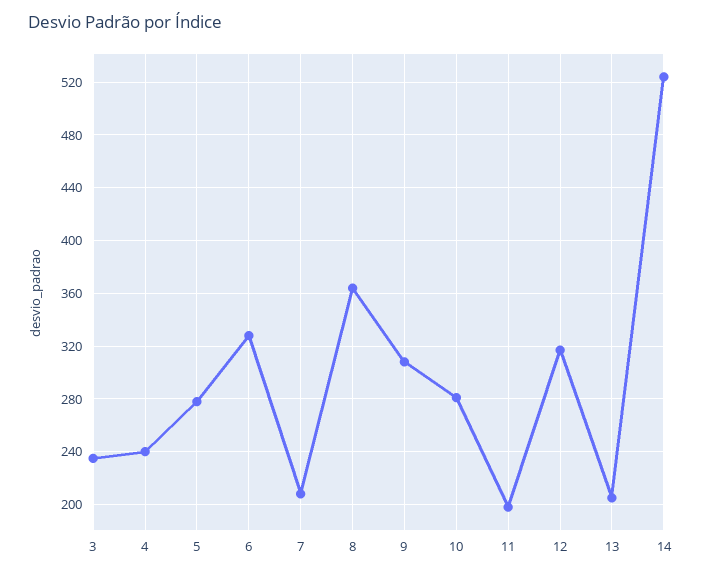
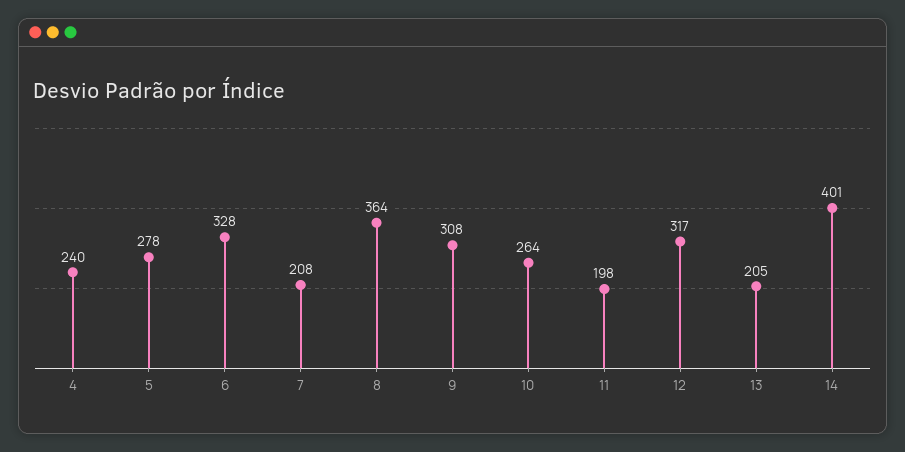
3: 235 -> none
10: 280 -> 264
14: 525 -> 401

